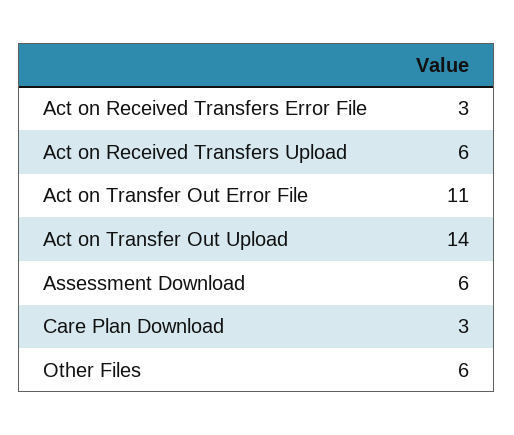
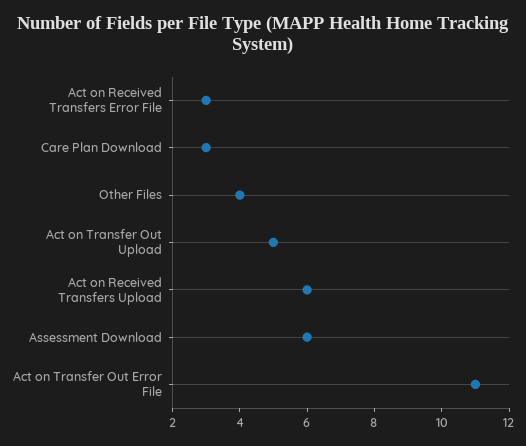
Act on Transfer Out Upload: 14 -> 5
Other Files: 6 -> 4

